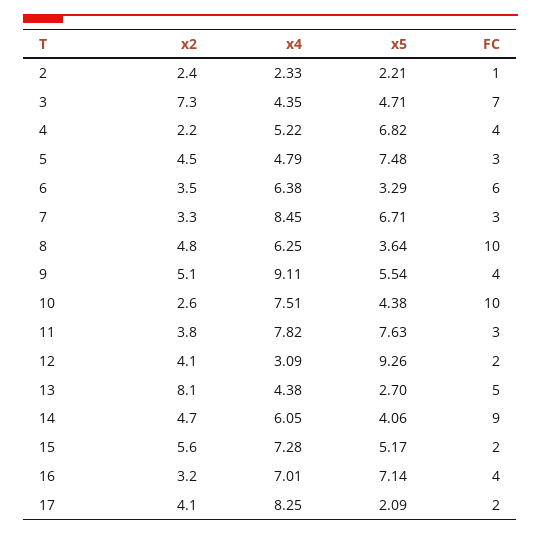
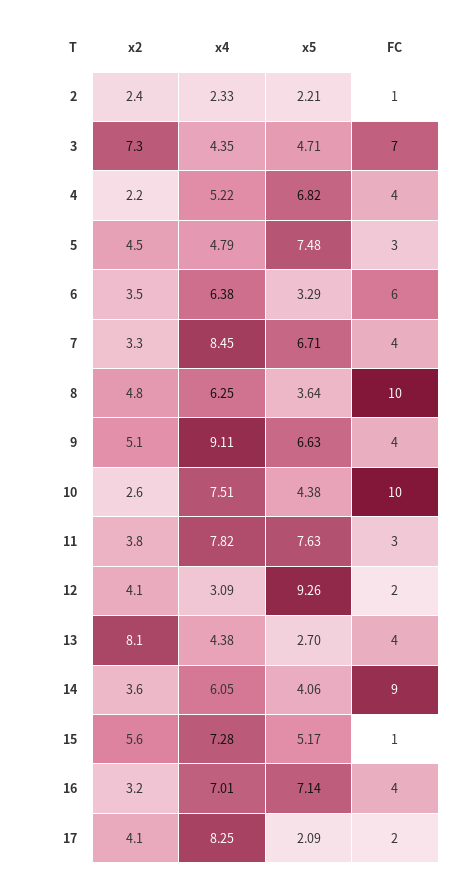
FC, 7: 3 -> 4
x5, 9: 5.54 -> 6.63
FC, 13: 5 -> 4
x2, 14: 4.7 -> 3.6
FC, 15: 2 -> 1

